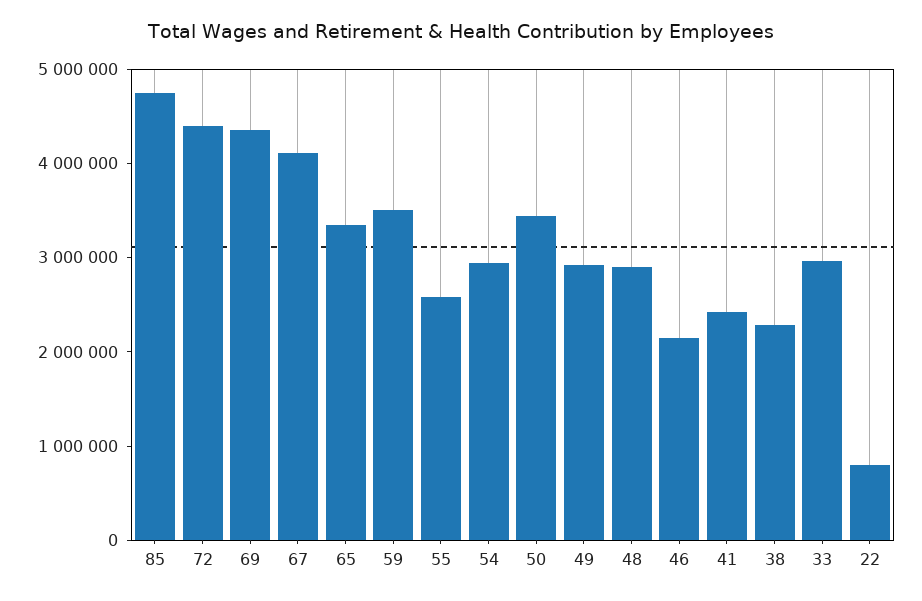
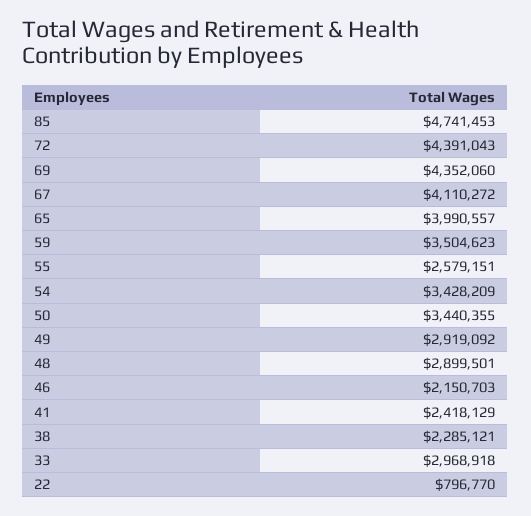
65: 3400000 -> 3990557
54: 3000000 -> 3428209

